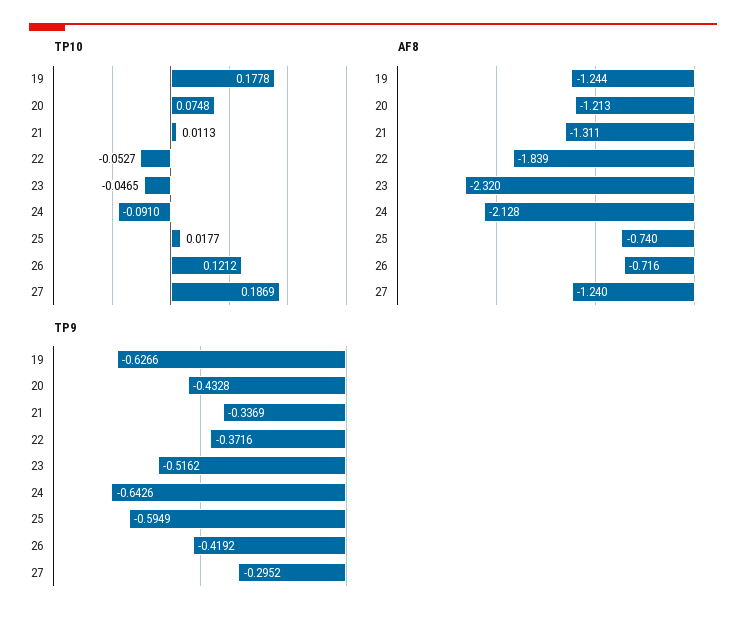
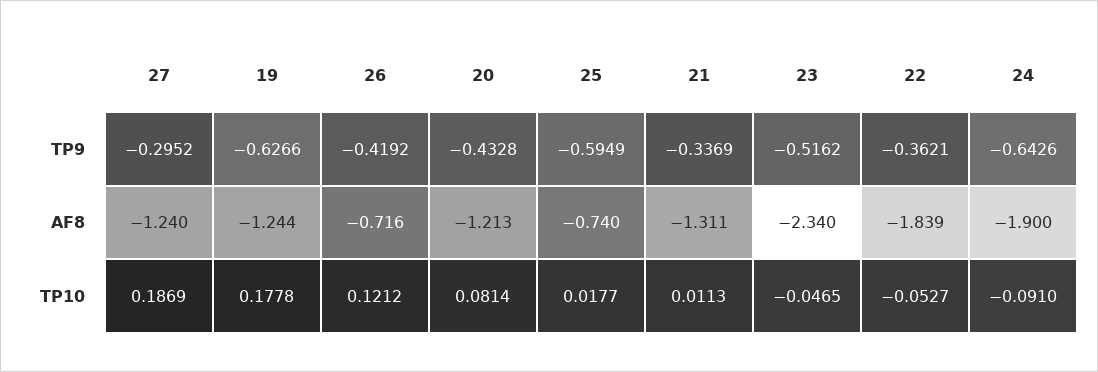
TP10, 20: 0.0748 -> 0.0814
AF8, 23: -2.32 -> -2.34
AF8, 24: -2.128 -> -1.9
TP9, 22: -0.3716 -> -0.3621

